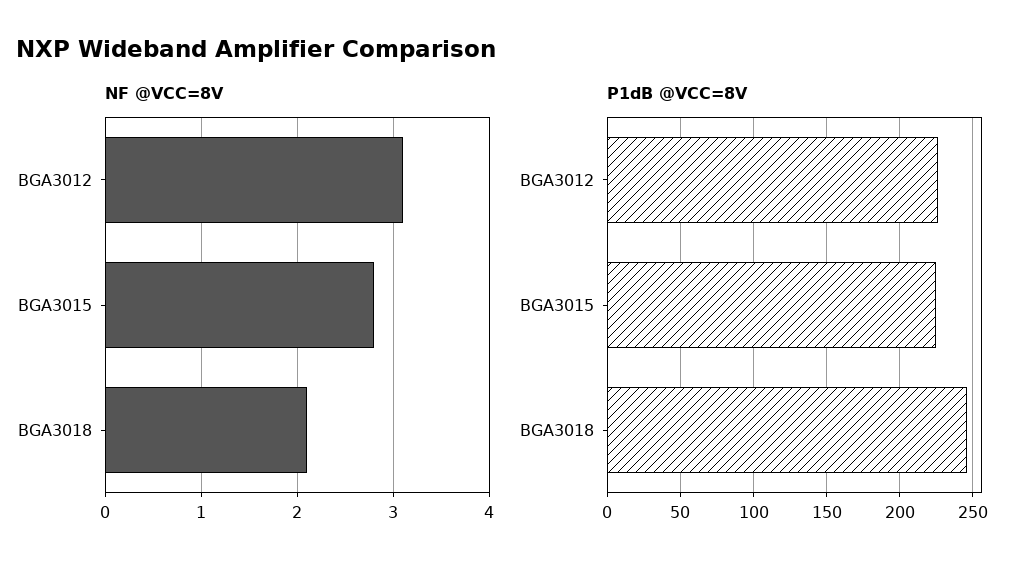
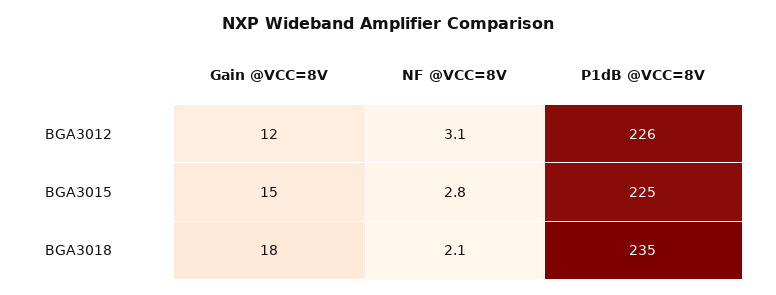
P1dB @VCC=8V, BGA3018: 245 -> 235
Gain @VCC=8V, BGA3012: none -> 12
Gain @VCC=8V, BGA3015: none -> 15
Gain @VCC=8V, BGA3018: none -> 18

